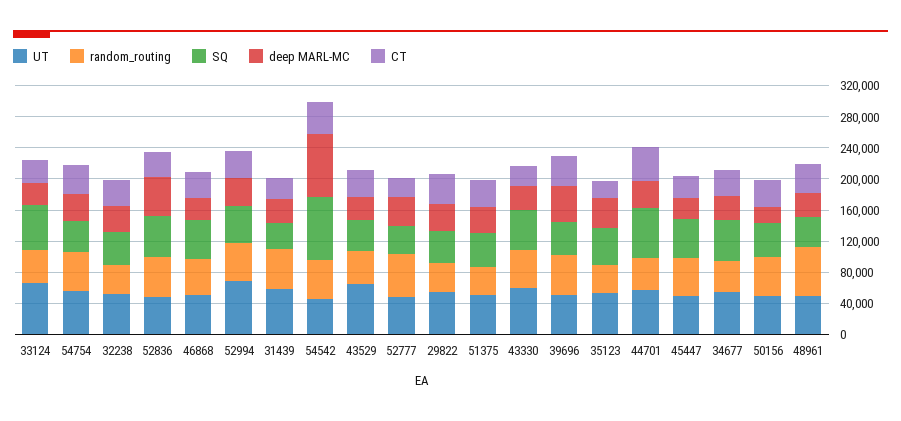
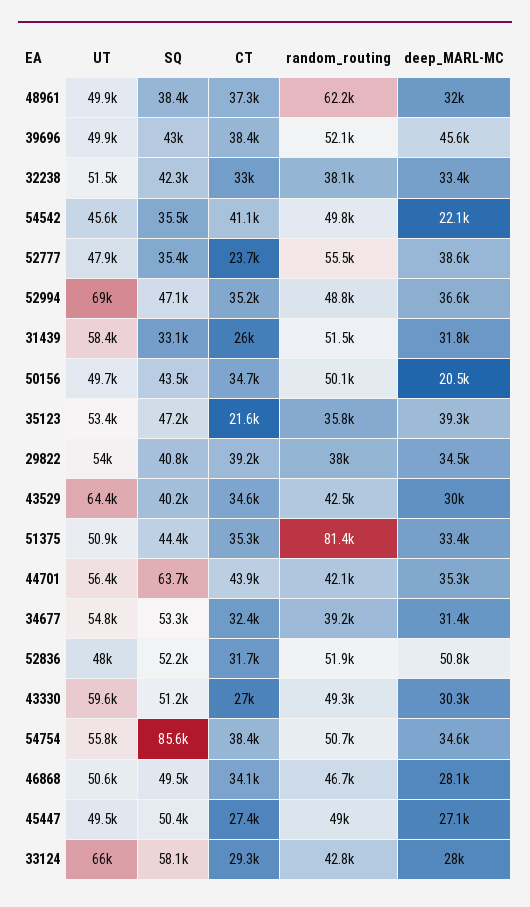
SQ, 54754: 40000 -> 85600
SQ, 54542: 80000 -> 35500
deep MARL-MC, 54542: 80000 -> 22100
random_routing, 51375: 40000 -> 81400

